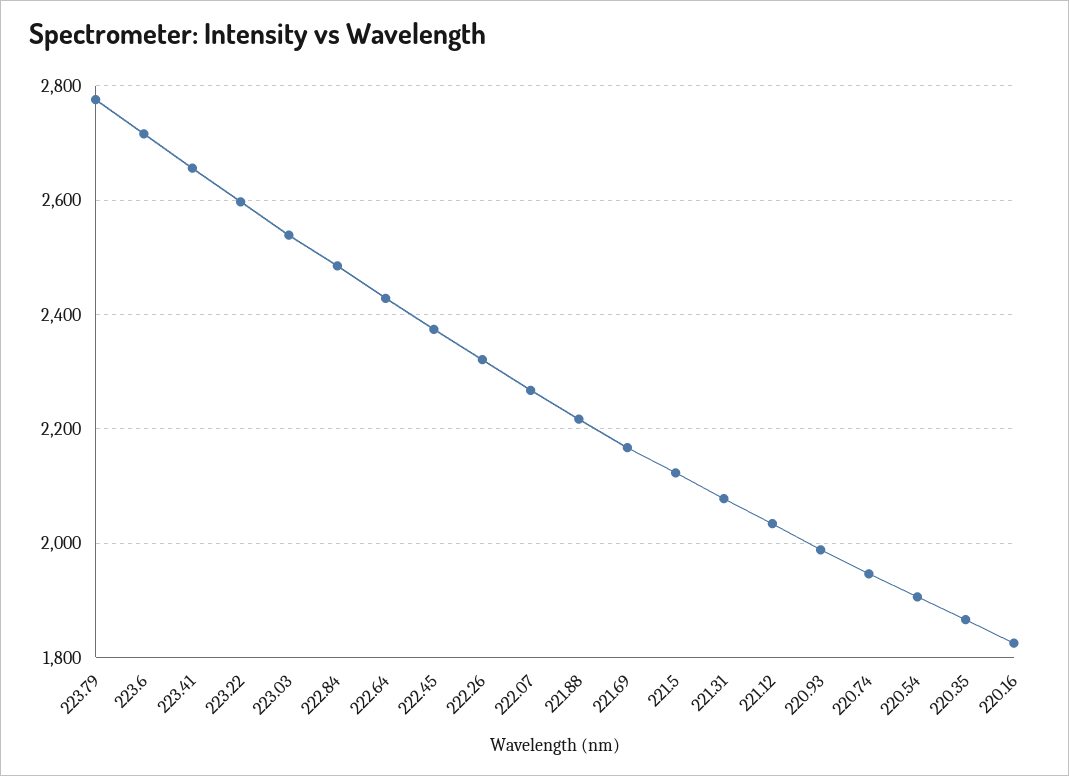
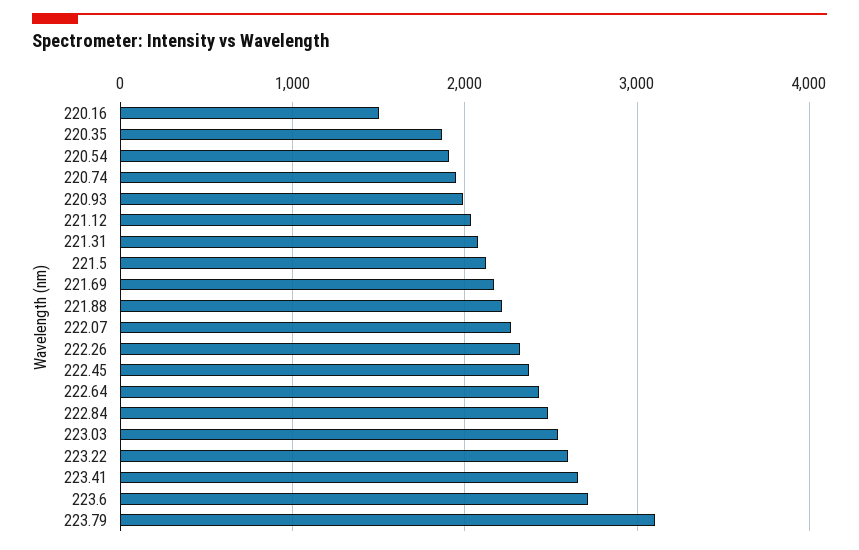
223.79: 2780 -> 3100
220.16: 1820 -> 1500

